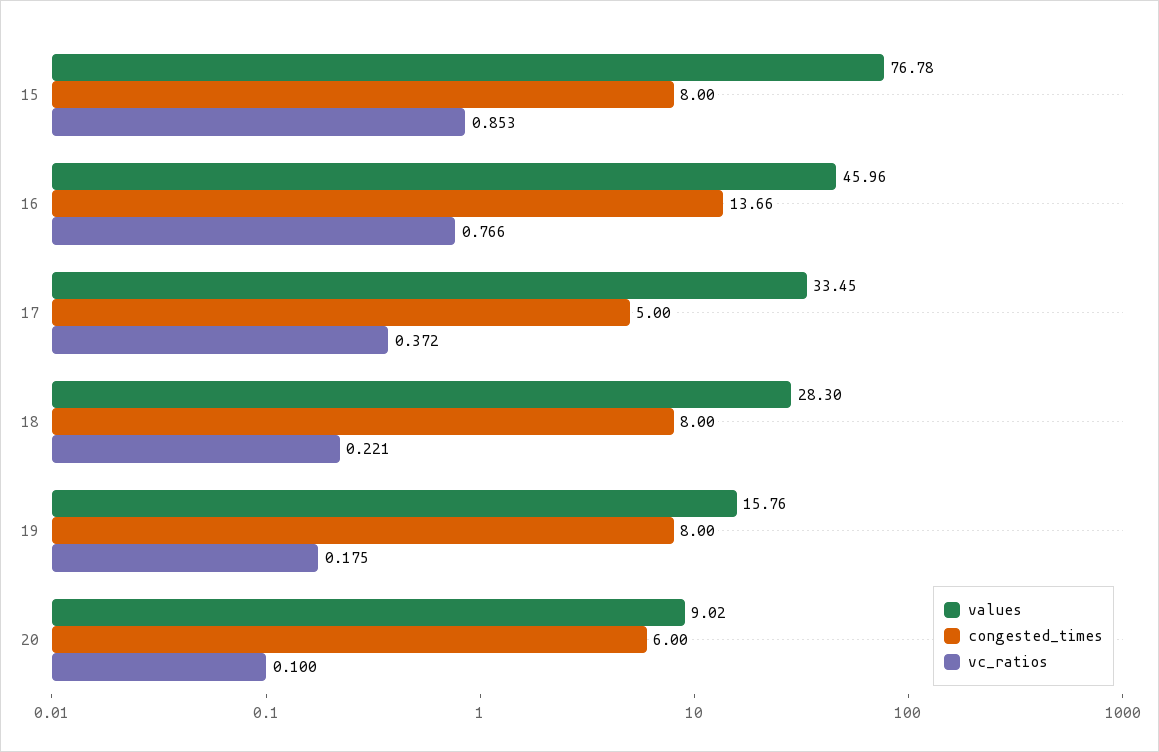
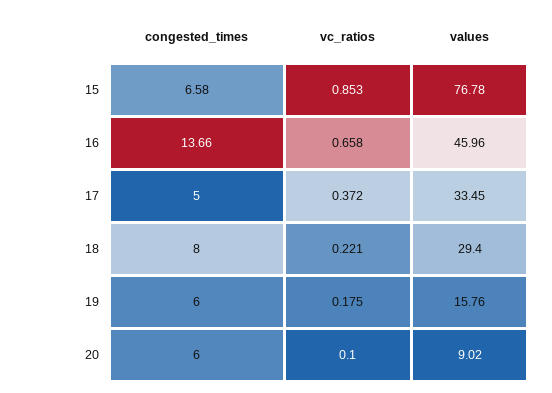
congested_times, 15: 8 -> 6.58
vc_ratios, 16: 0.766 -> 0.658
values, 18: 28.3 -> 29.4
congested_times, 19: 8 -> 6

